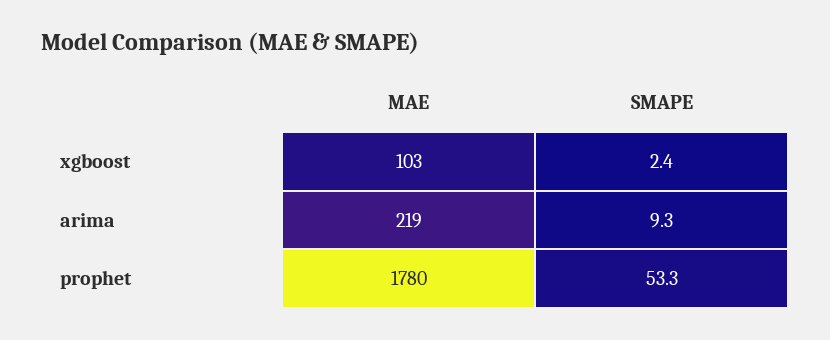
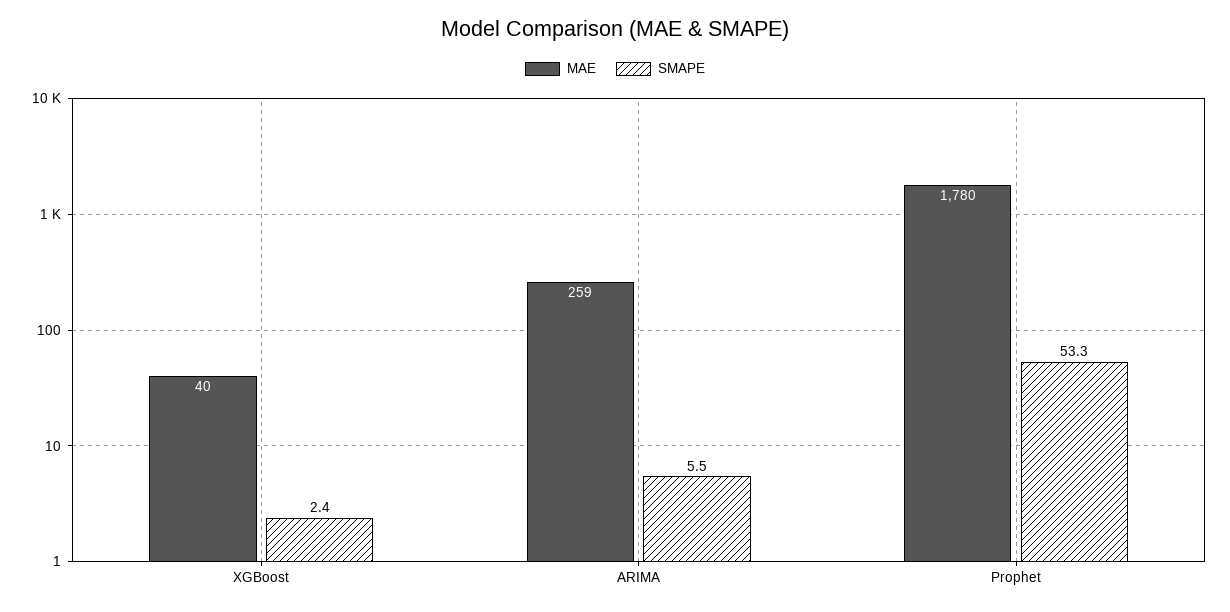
MAE, xgboost: 103 -> 40
MAE, arima: 219 -> 259
SMAPE, arima: 9.3 -> 5.5

